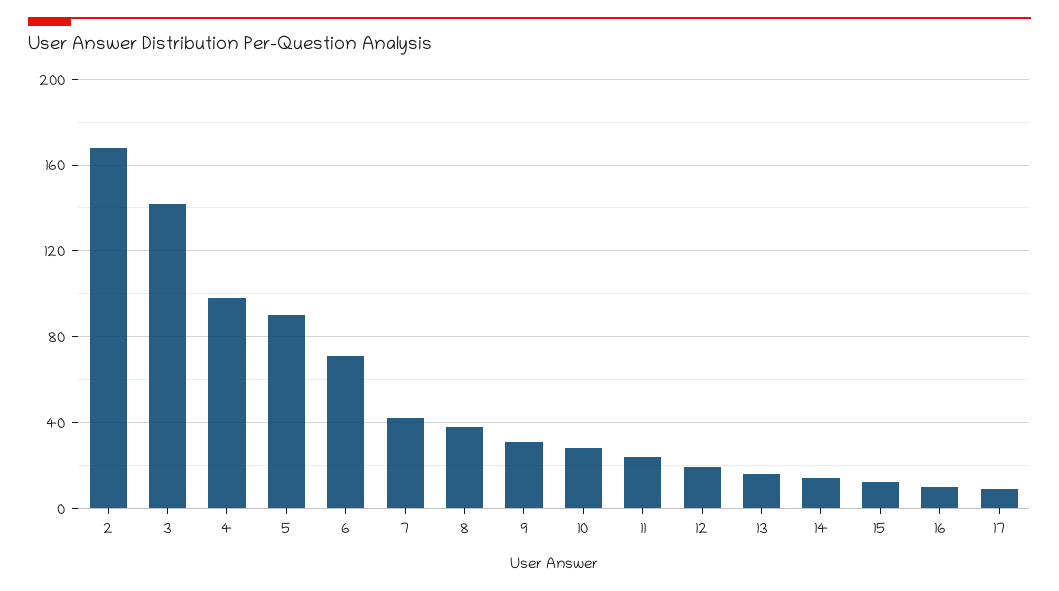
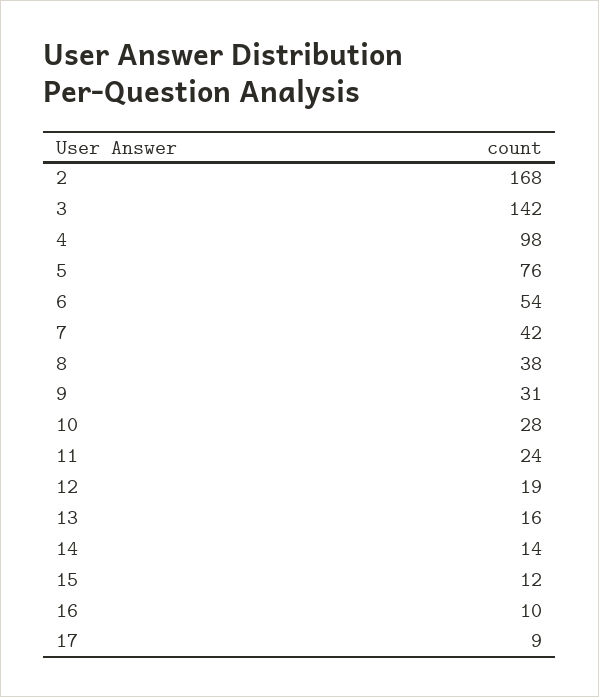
5: 90 -> 76
6: 70 -> 54

